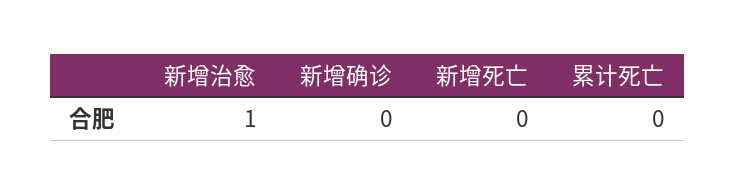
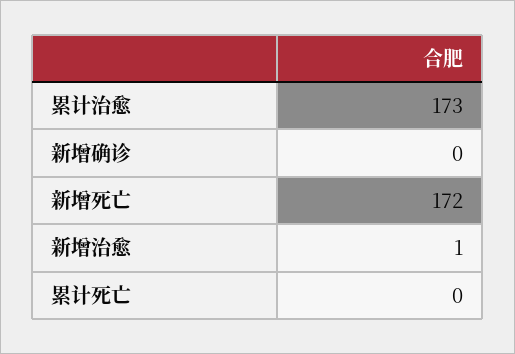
新增死亡: 0 -> 172
累计治愈: none -> 173

